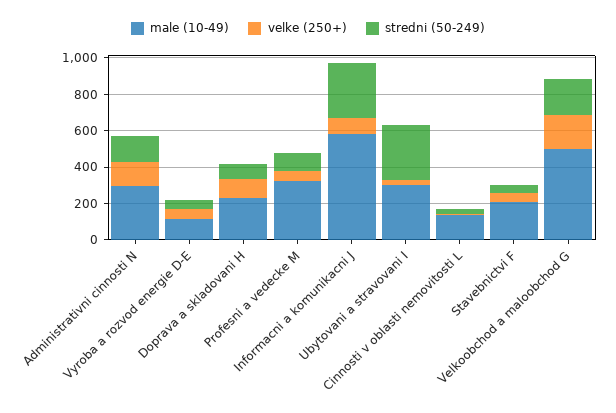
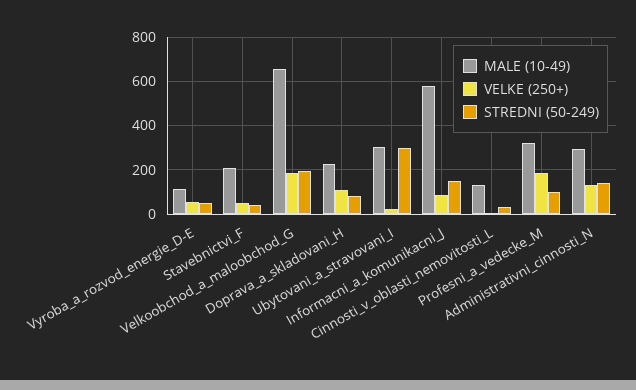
velke (250+), Profesni a vedecke M: 50 -> 200
stredni (50-249), Informacni a komunikacni J: 300 -> 150
male (10-49), Velkoobchod a maloobchod G: 500 -> 650

